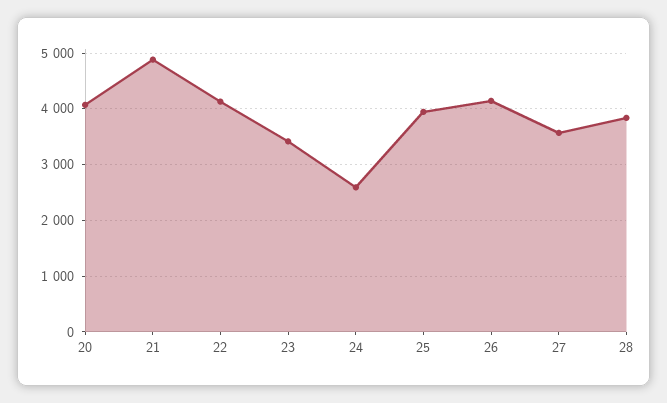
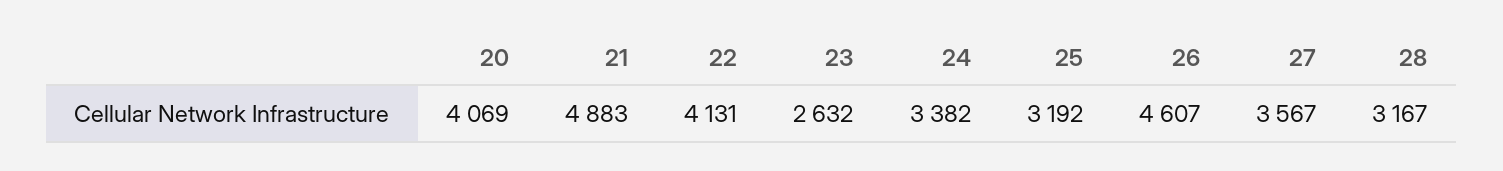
23: 3400 -> 2632
24: 2600 -> 3382
25: 4000 -> 3192
26: 4200 -> 4607
28: 3800 -> 3167

